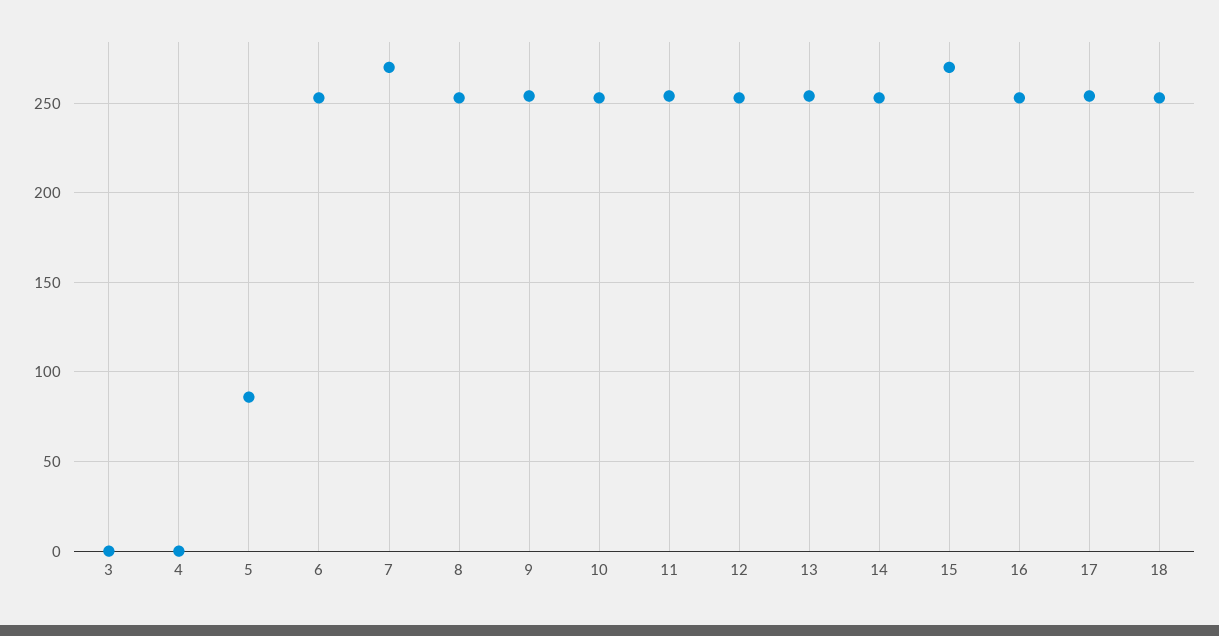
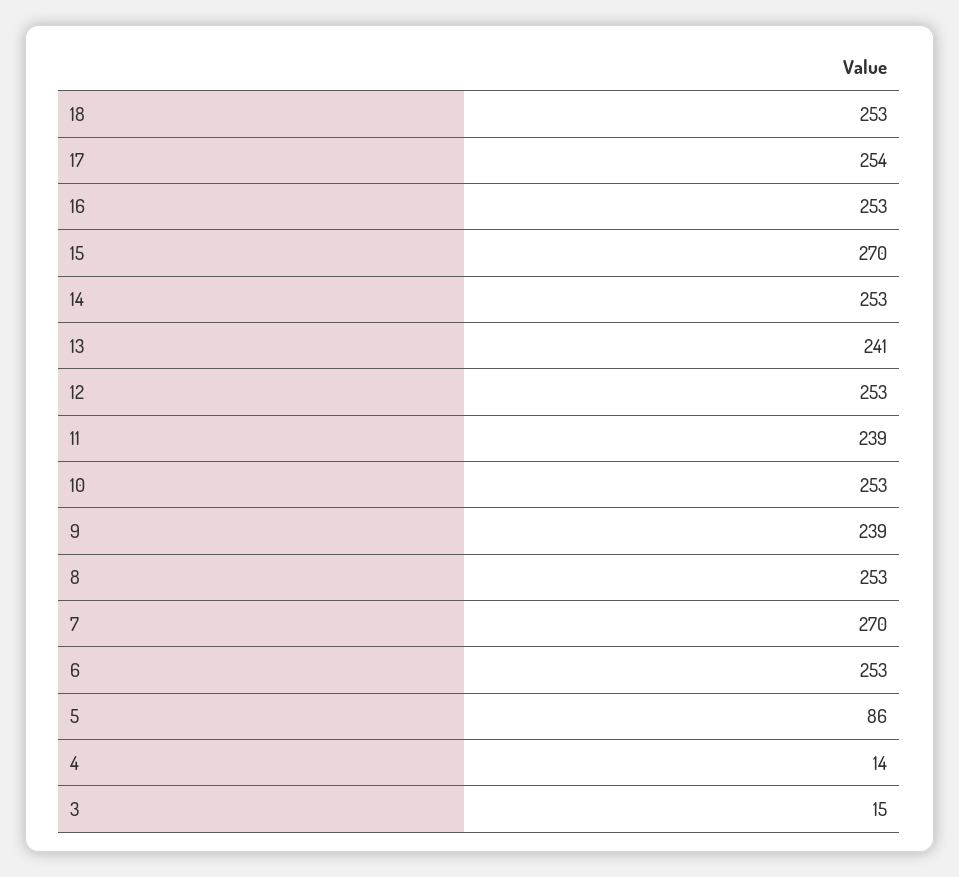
3: 0 -> 15
4: 0 -> 14
9: 255 -> 239
11: 255 -> 239
13: 255 -> 241

